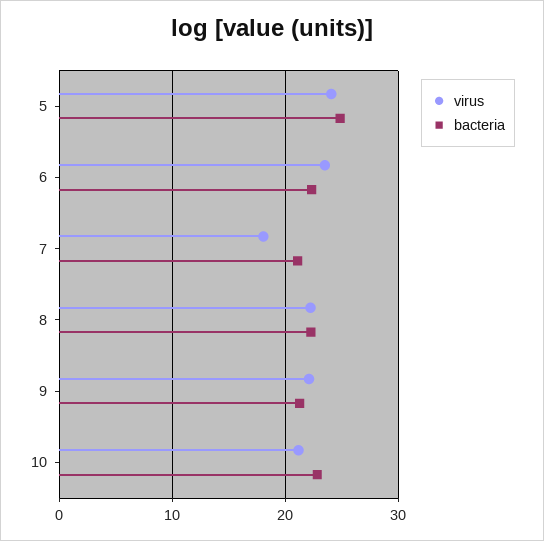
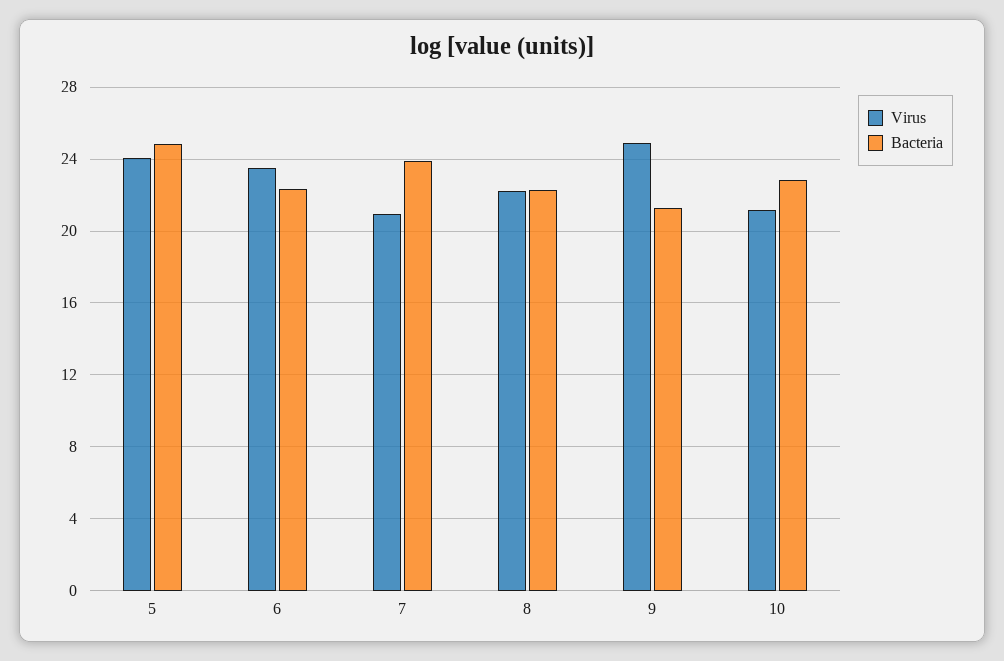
virus, 7: 18 -> 21
bacteria, 7: 21 -> 24
virus, 9: 22 -> 25

